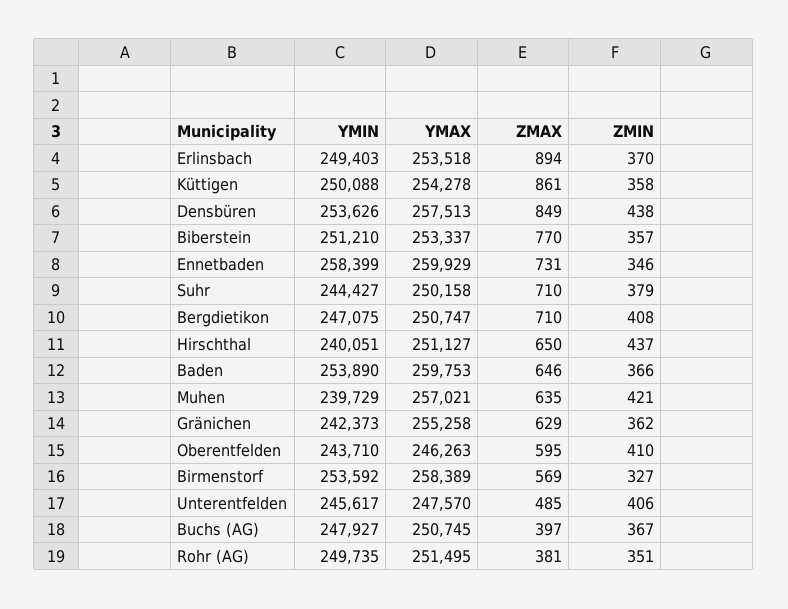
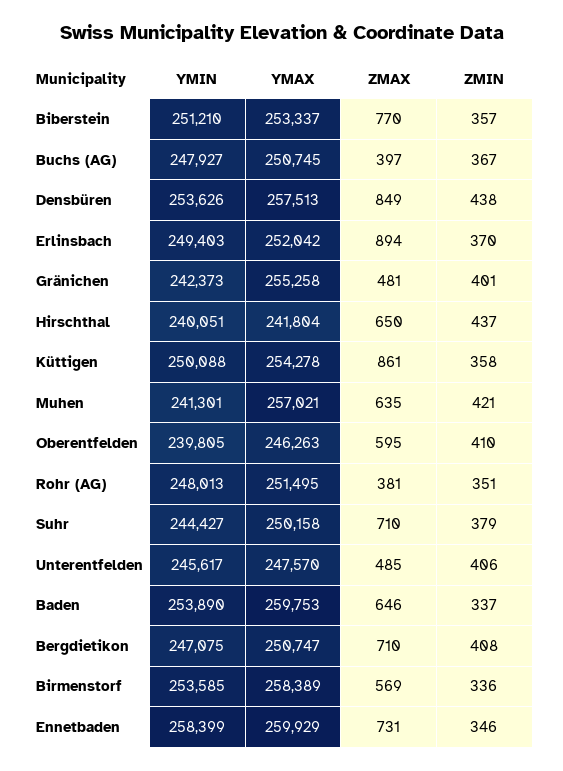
YMAX, Erlinsbach: 253518 -> 252042
YMAX, Hirschthal: 251127 -> 241804
ZMIN, Baden: 366 -> 337
YMIN, Muhen: 239729 -> 241301
ZMAX, Gränichen: 629 -> 481
ZMIN, Gränichen: 362 -> 401
YMIN, Oberentfelden: 243710 -> 239805
YMIN, Birmenstorf: 253592 -> 253585
ZMIN, Birmenstorf: 327 -> 336
YMIN, Rohr (AG): 249735 -> 248013

